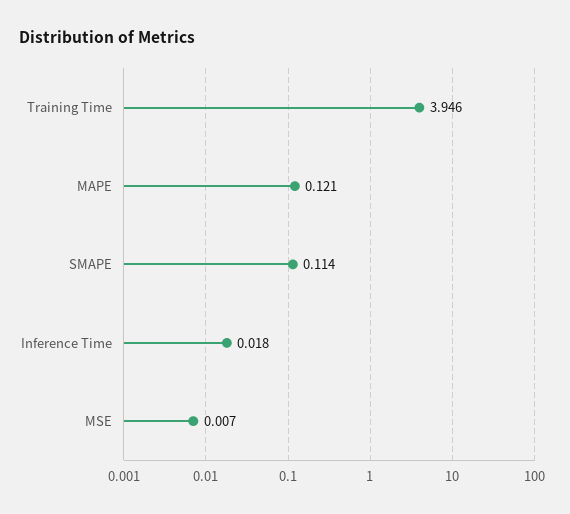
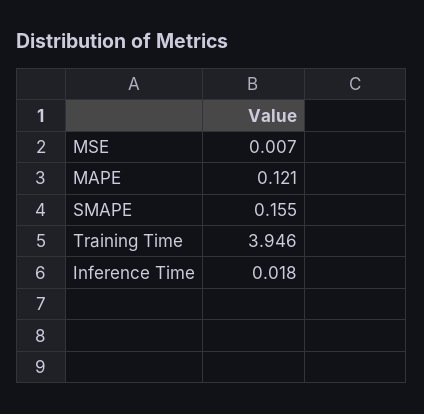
SMAPE: 0.114 -> 0.155

